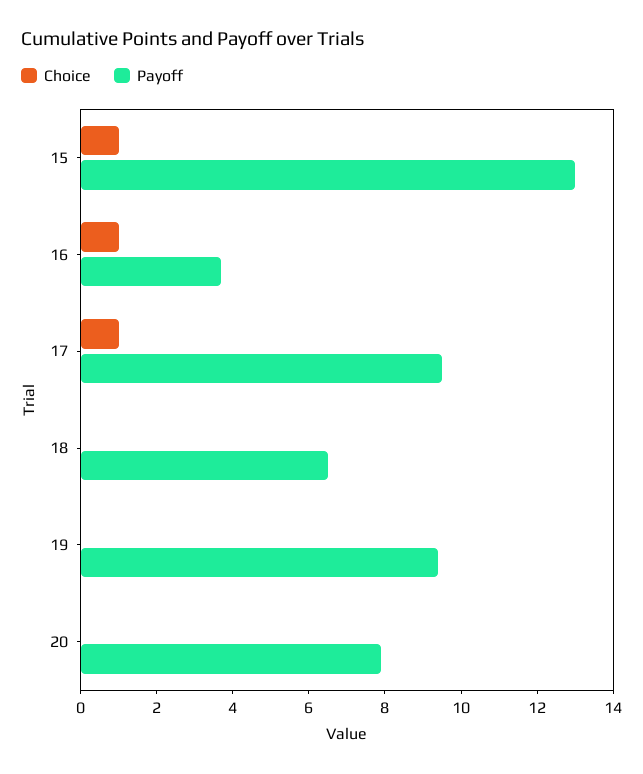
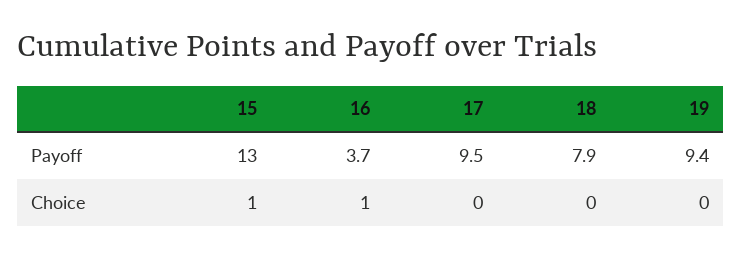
Choice, 17: 1 -> 0
Payoff, 18: 6.5 -> 7.9
Choice, 20: 0 -> none
Payoff, 20: 8 -> none

